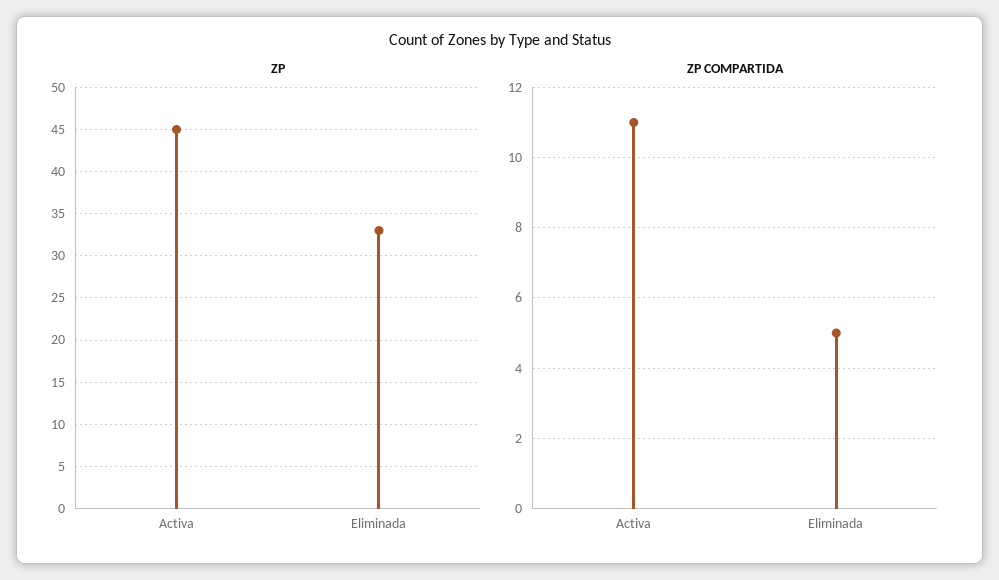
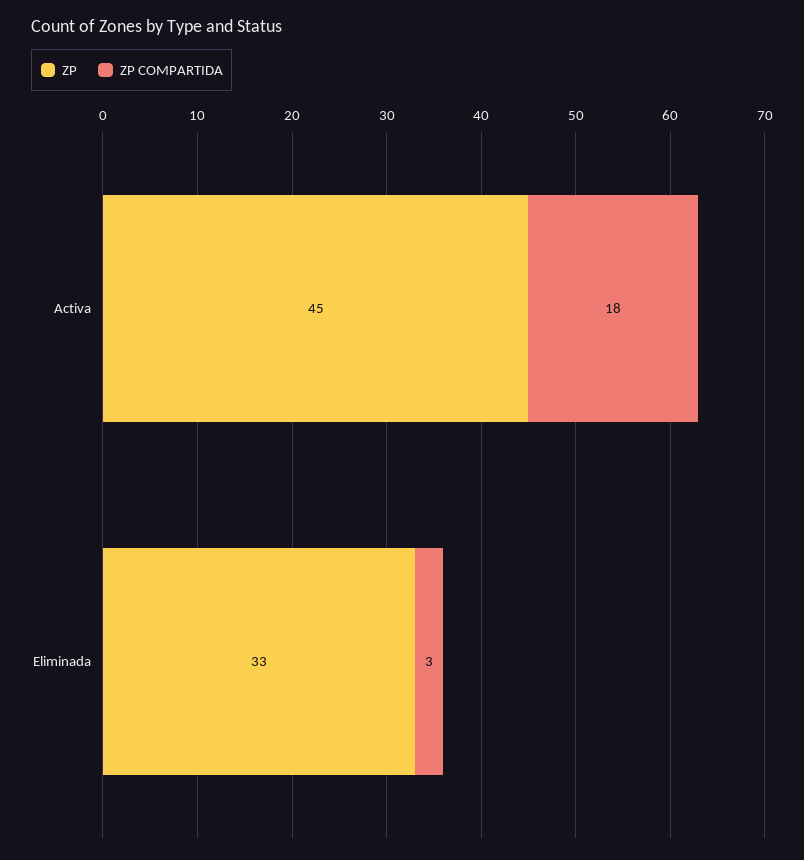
ZP COMPARTIDA, Activa: 11 -> 18
ZP COMPARTIDA, Eliminada: 5 -> 3

